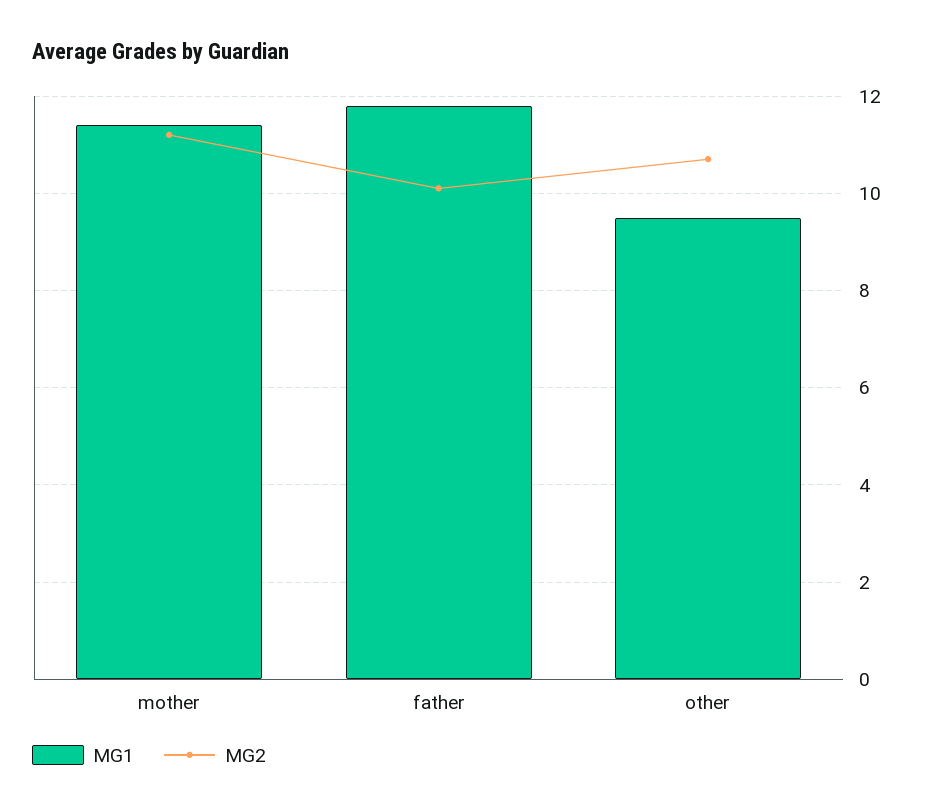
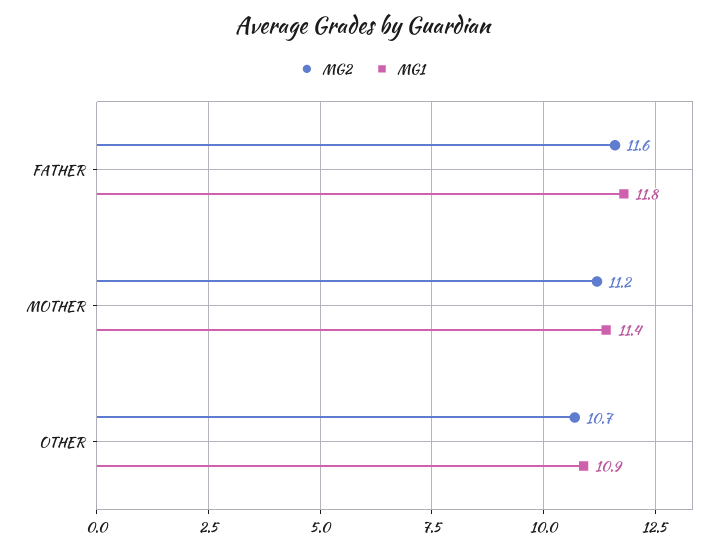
MG2, father: 10 -> 11.6
MG1, other: 9.5 -> 10.9

